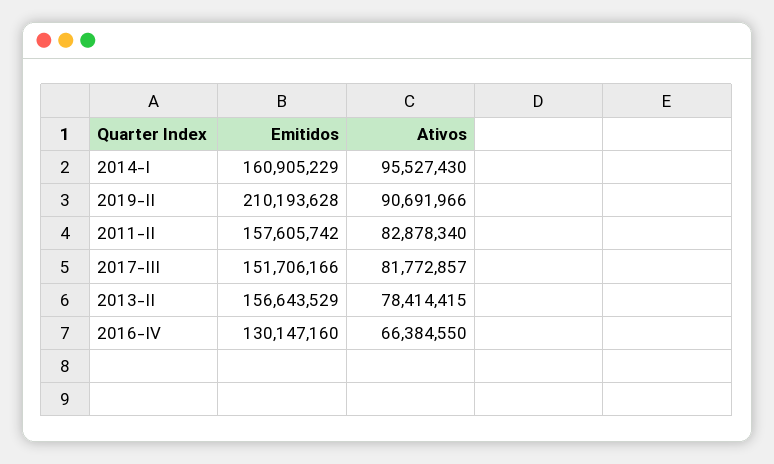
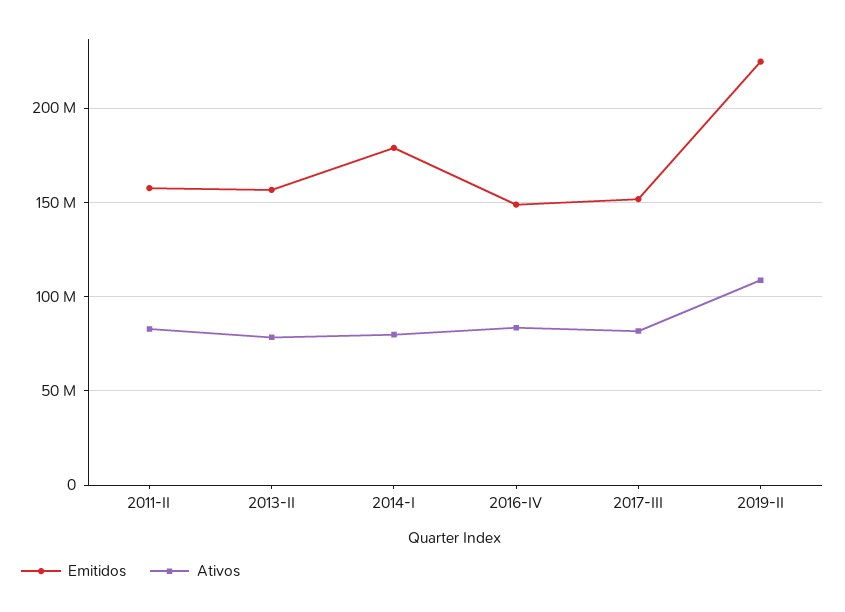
Emitidos, 2014-I: 160905229 -> 180000000
Ativos, 2014-I: 95527430 -> 80000000
Emitidos, 2019-II: 210193628 -> 225000000
Ativos, 2019-II: 90691966 -> 110000000
Emitidos, 2016-IV: 130147160 -> 150000000
Ativos, 2016-IV: 66384550 -> 85000000

